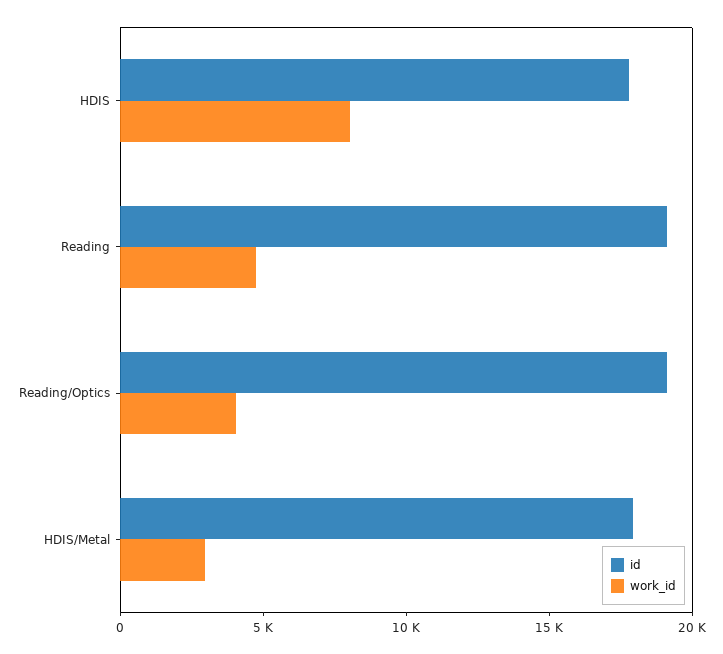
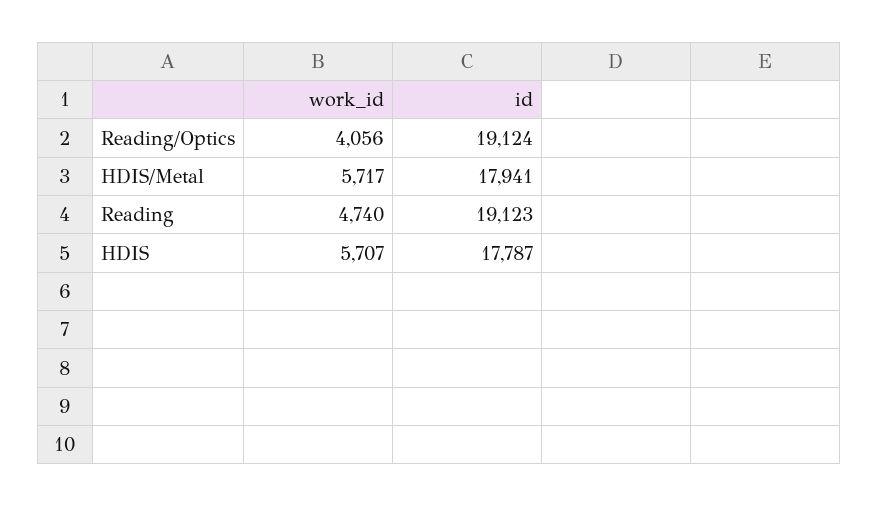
work_id, HDIS: 8000 -> 5707
work_id, HDIS/Metal: 3000 -> 5717

